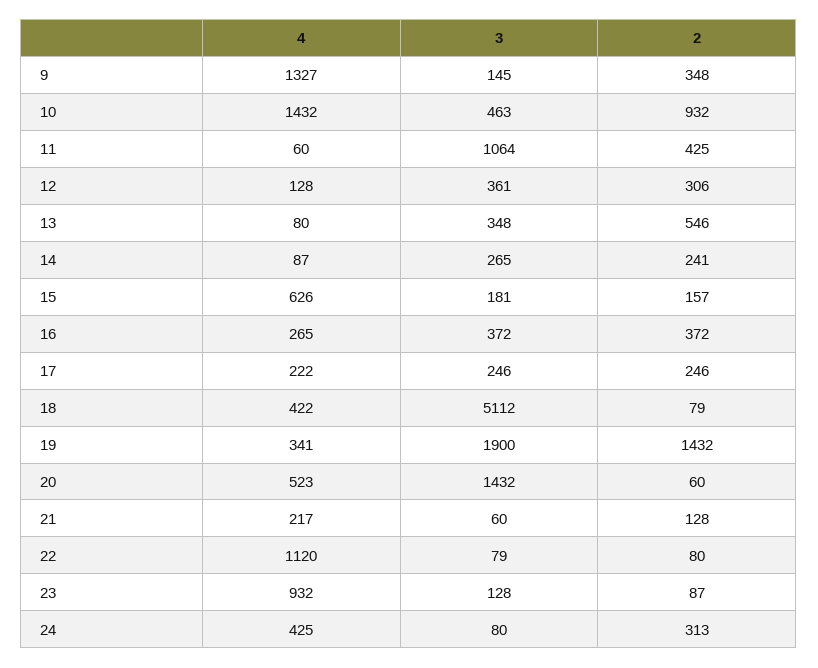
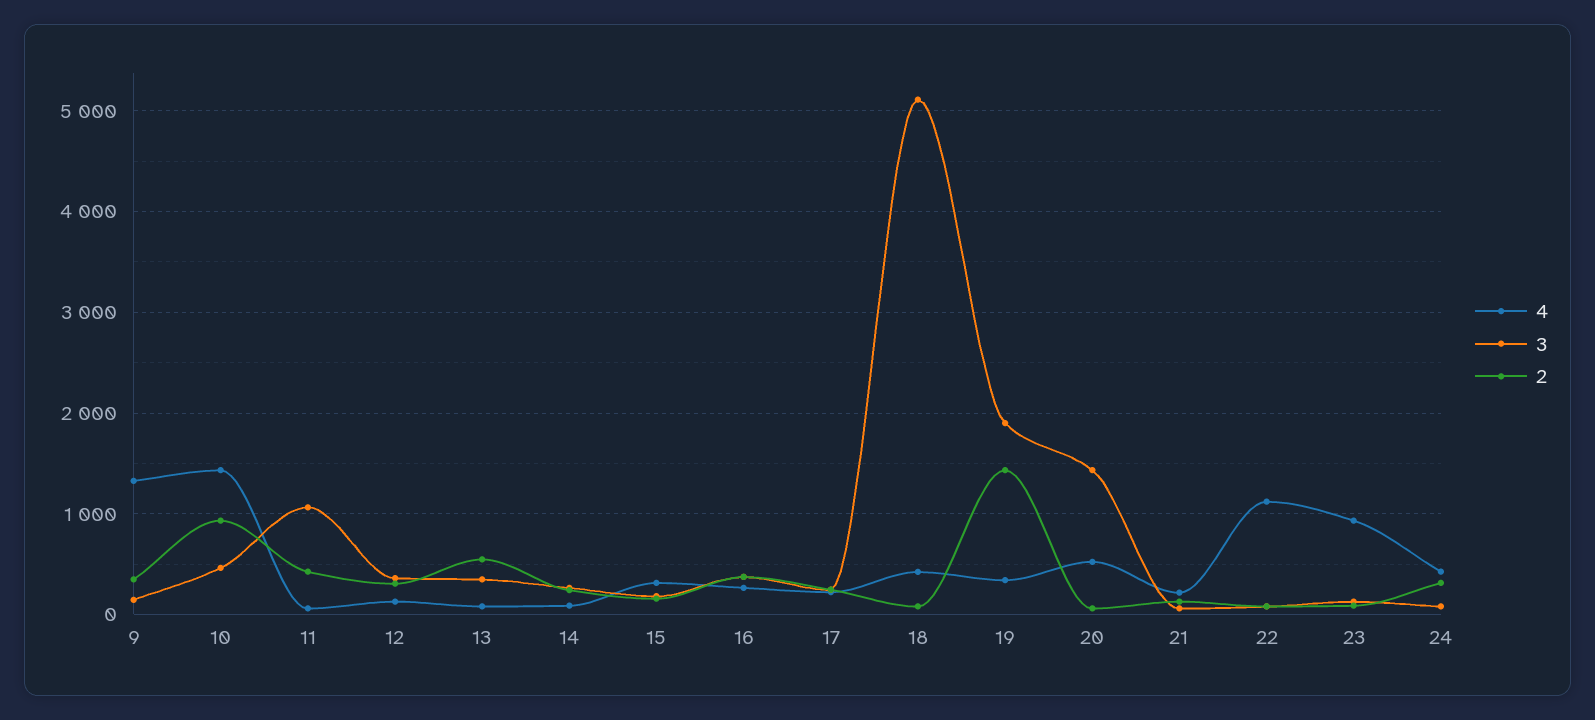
4, 15: 626 -> 300

